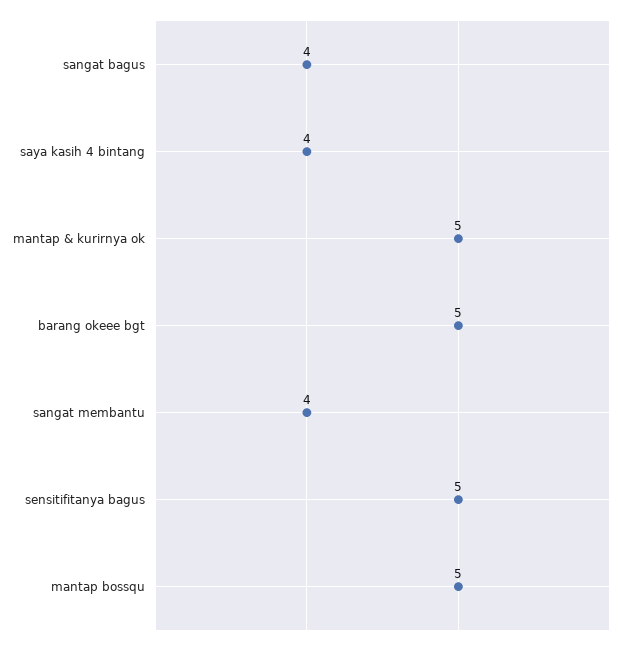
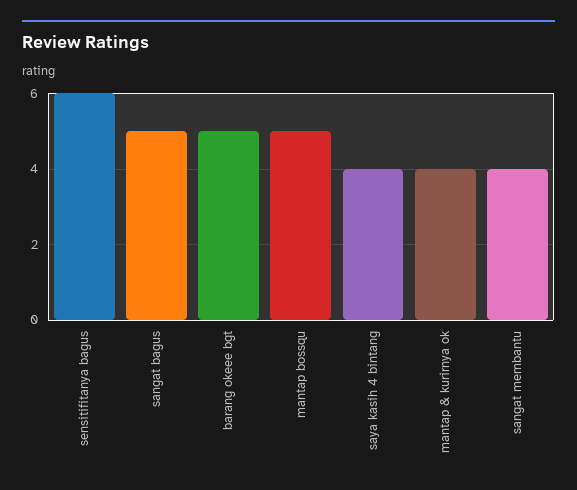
sangat bagus: 4 -> 5
mantap & kurirnya ok: 5 -> 4
sensitifitanya bagus: 5 -> 6

